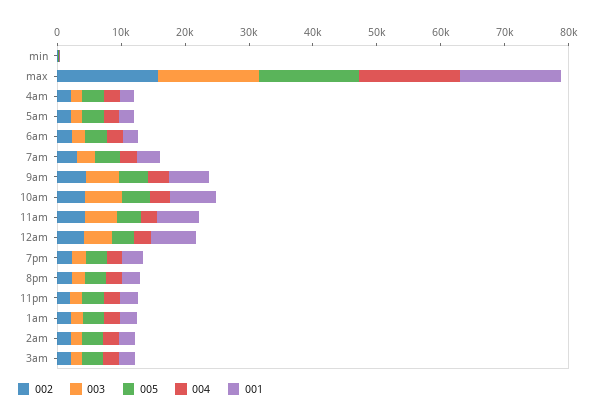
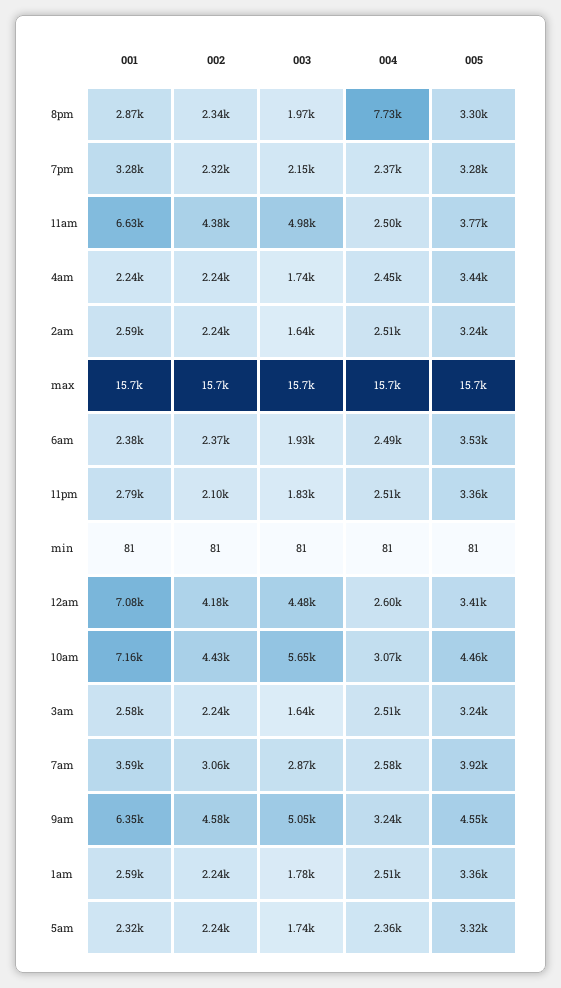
004, 8pm: 2000 -> 7730

